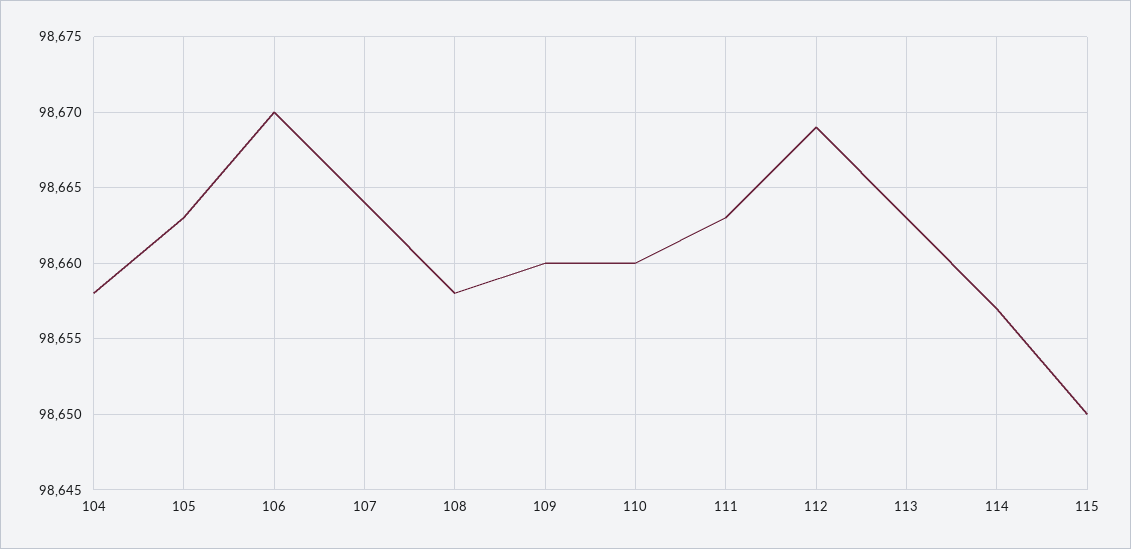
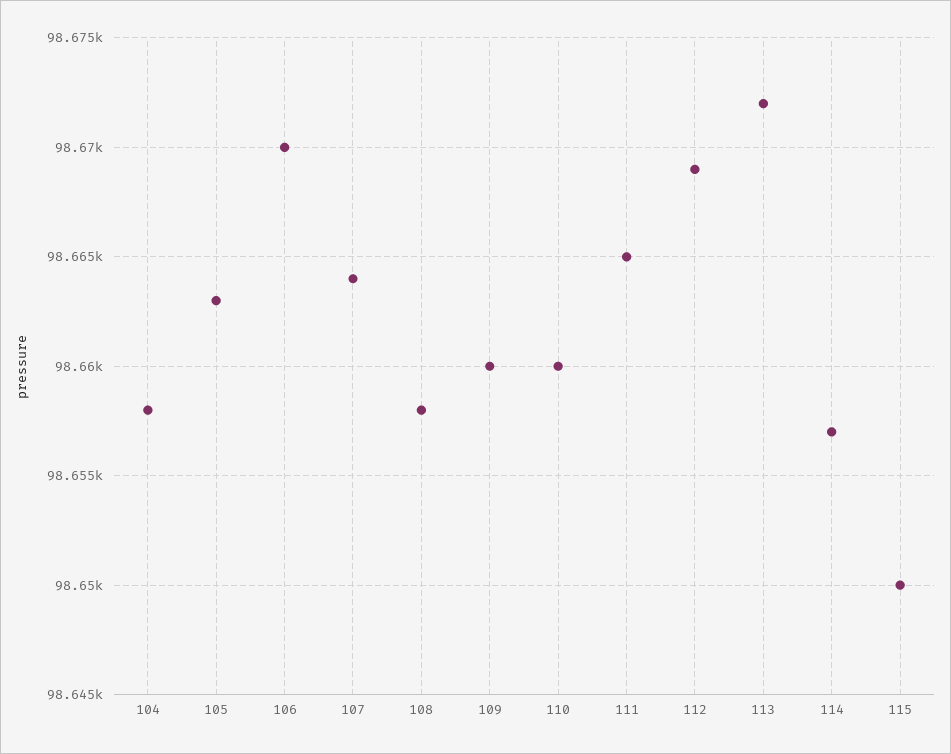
111: 98663 -> 98665
113: 98663 -> 98672

